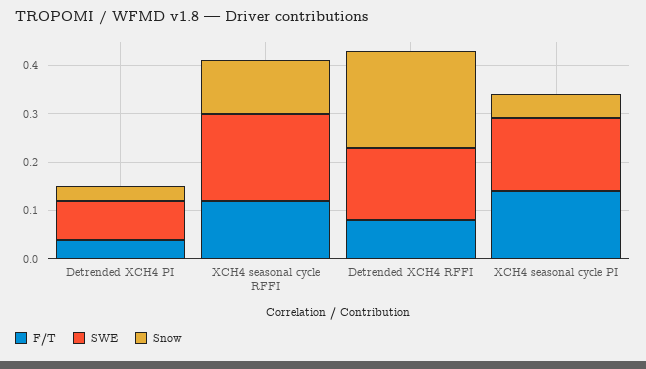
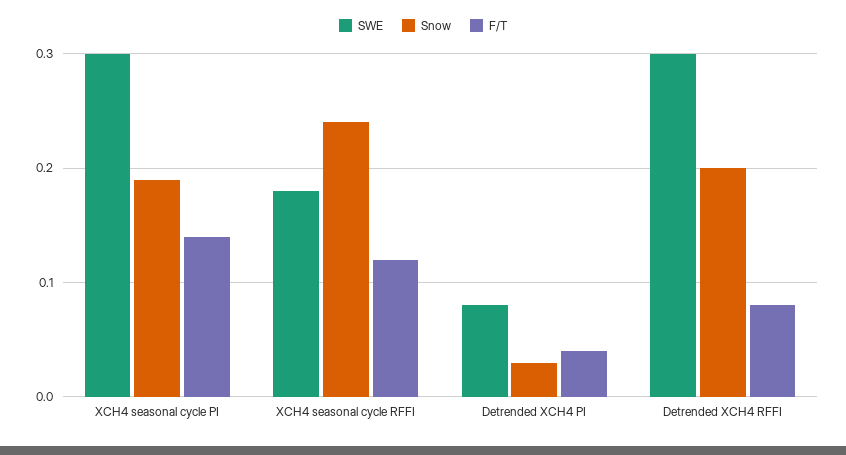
Snow, XCH4 seasonal cycle RFFI: 0.1 -> 0.24
SWE, Detrended XCH4 RFFI: 0.15 -> 0.3
SWE, XCH4 seasonal cycle PI: 0.15 -> 0.3
Snow, XCH4 seasonal cycle PI: 0.05 -> 0.19

